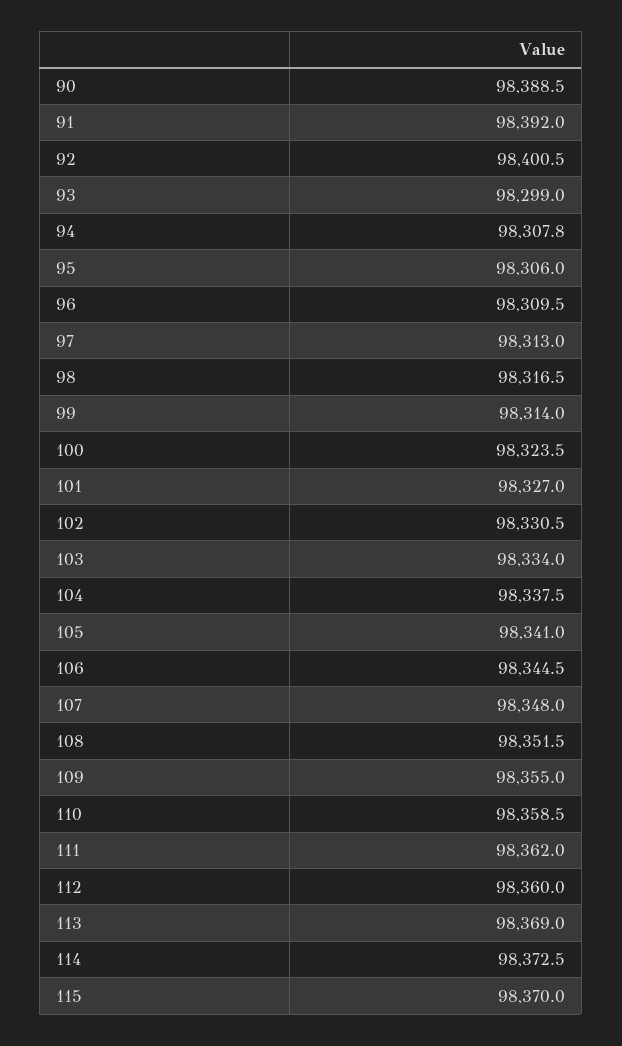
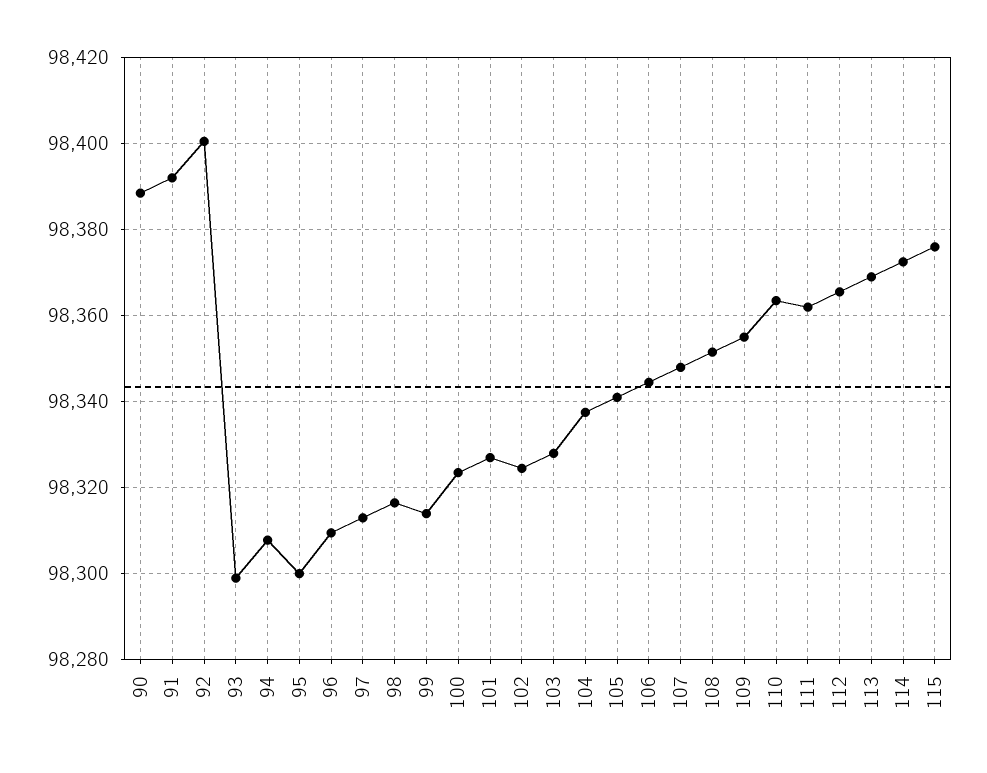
95: 98306 -> 98300
102: 98330.5 -> 98324
103: 98334 -> 98328
110: 98358.5 -> 98364
112: 98360 -> 98366
115: 98370 -> 98376

